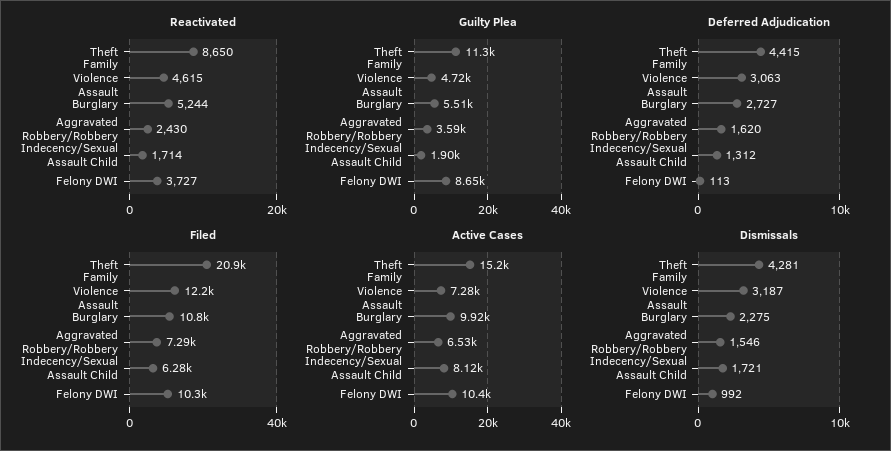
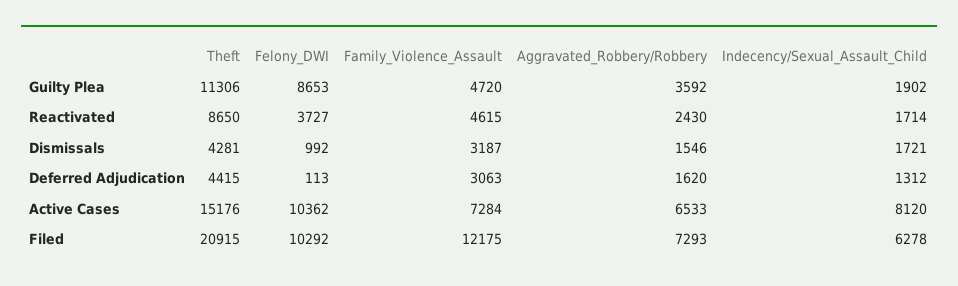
Reactivated, Burglary: 5244 -> none
Guilty Plea, Burglary: 5510 -> none
Deferred Adjudication, Burglary: 2727 -> none
Filed, Burglary: 10800 -> none
Active Cases, Burglary: 9920 -> none
Dismissals, Burglary: 2275 -> none

